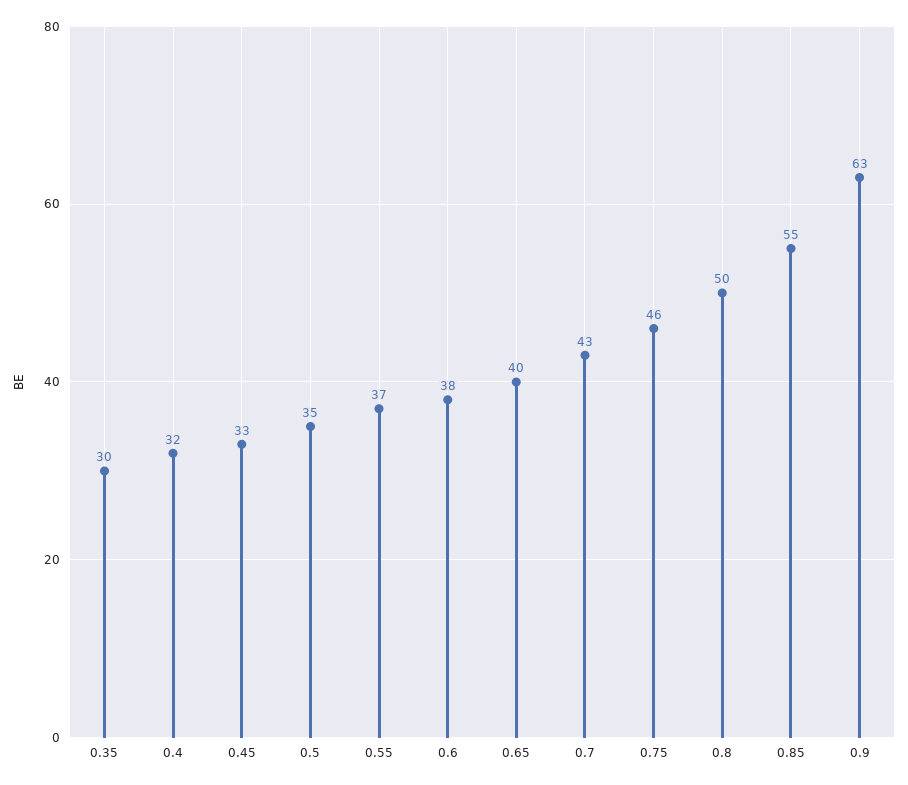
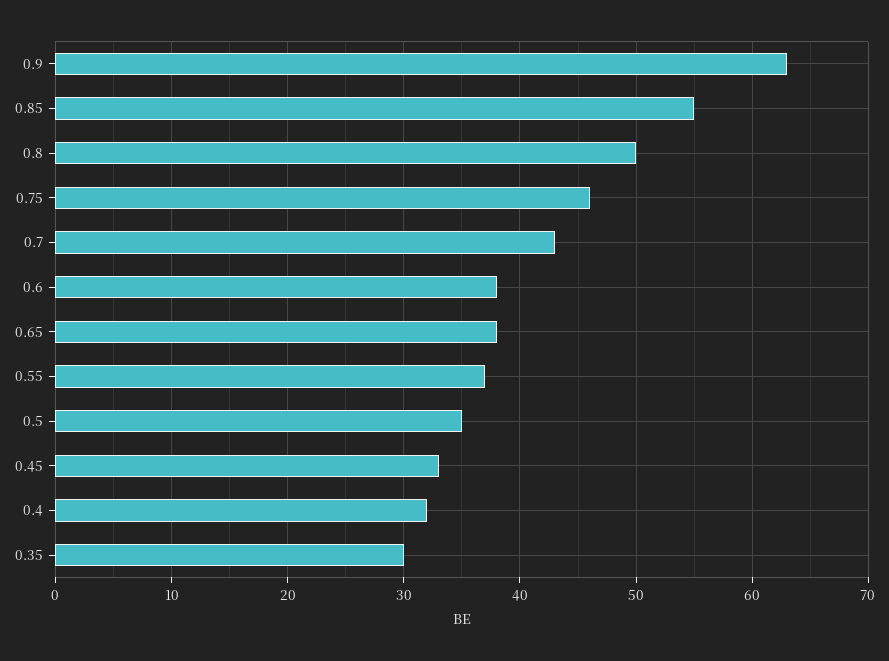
0.65: 40 -> 38

